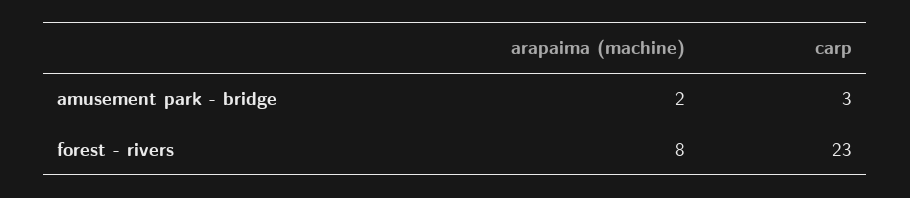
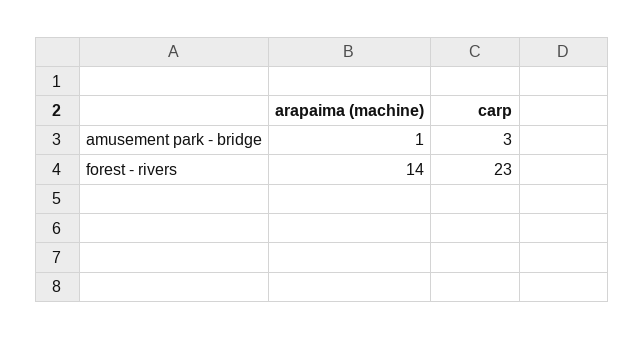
arapaima (machine), amusement park - bridge: 2 -> 1
arapaima (machine), forest - rivers: 8 -> 14

